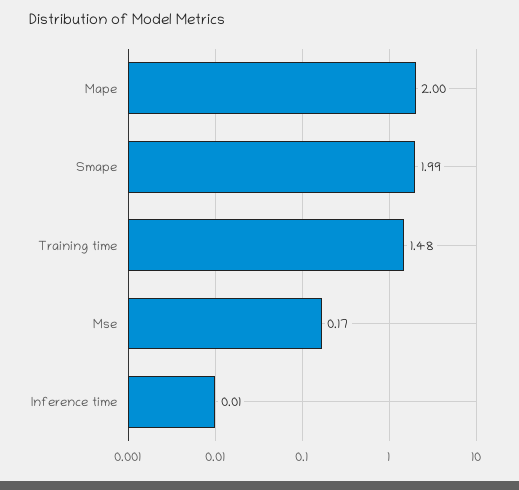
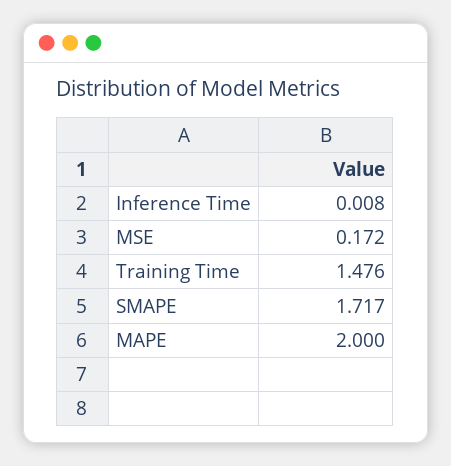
Smape: 1.99 -> 1.717

